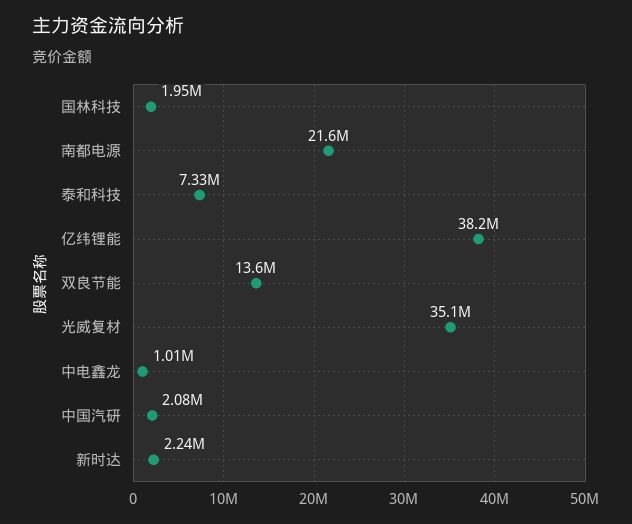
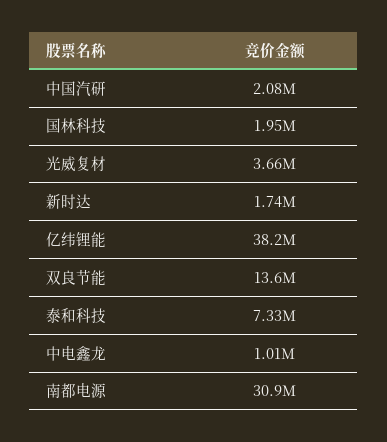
南都电源: 21600000 -> 30900000
光威复材: 35100000 -> 3660000
新时达: 2240000 -> 1740000

